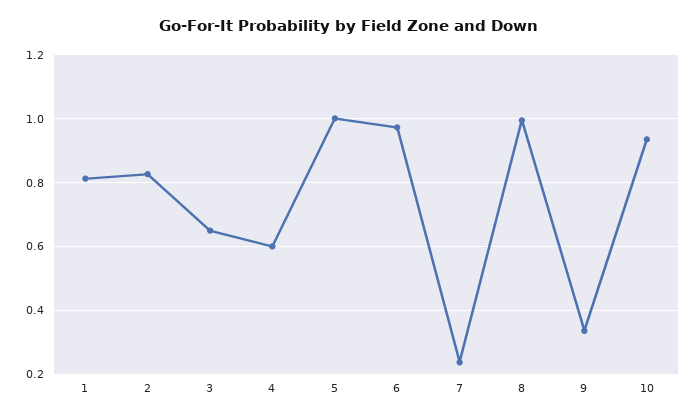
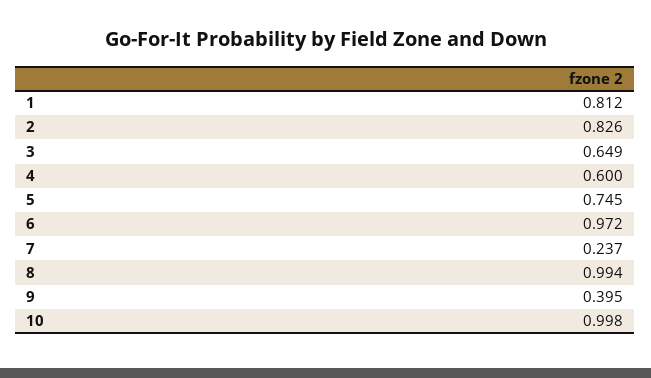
5: 1 -> 0.745
9: 0.34 -> 0.395
10: 0.94 -> 0.998

